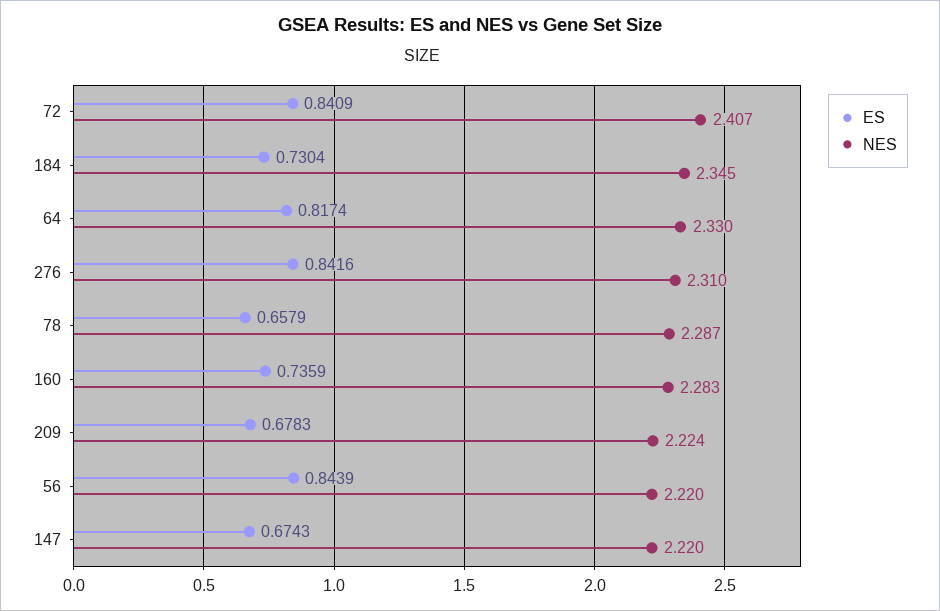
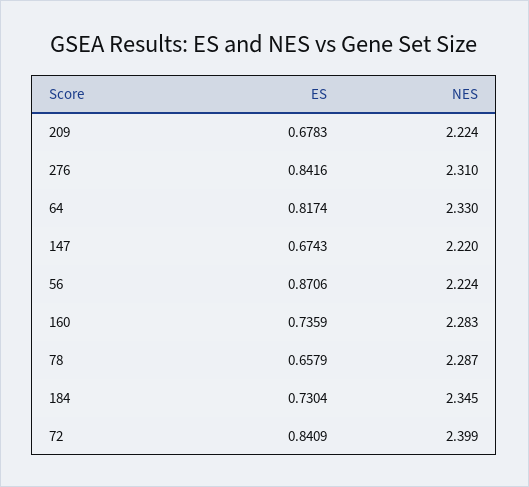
NES, 72: 2.407 -> 2.399
ES, 56: 0.8439 -> 0.8706
NES, 56: 2.22 -> 2.224

